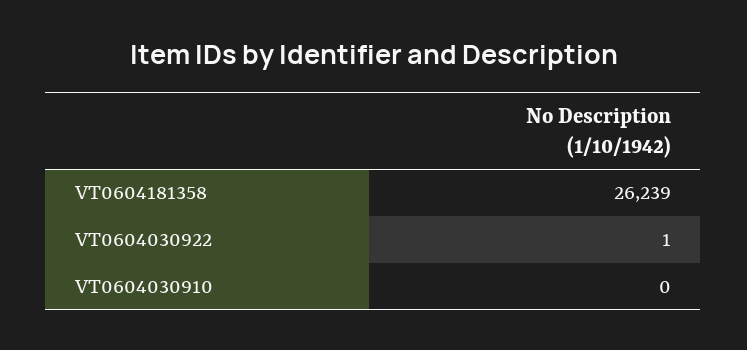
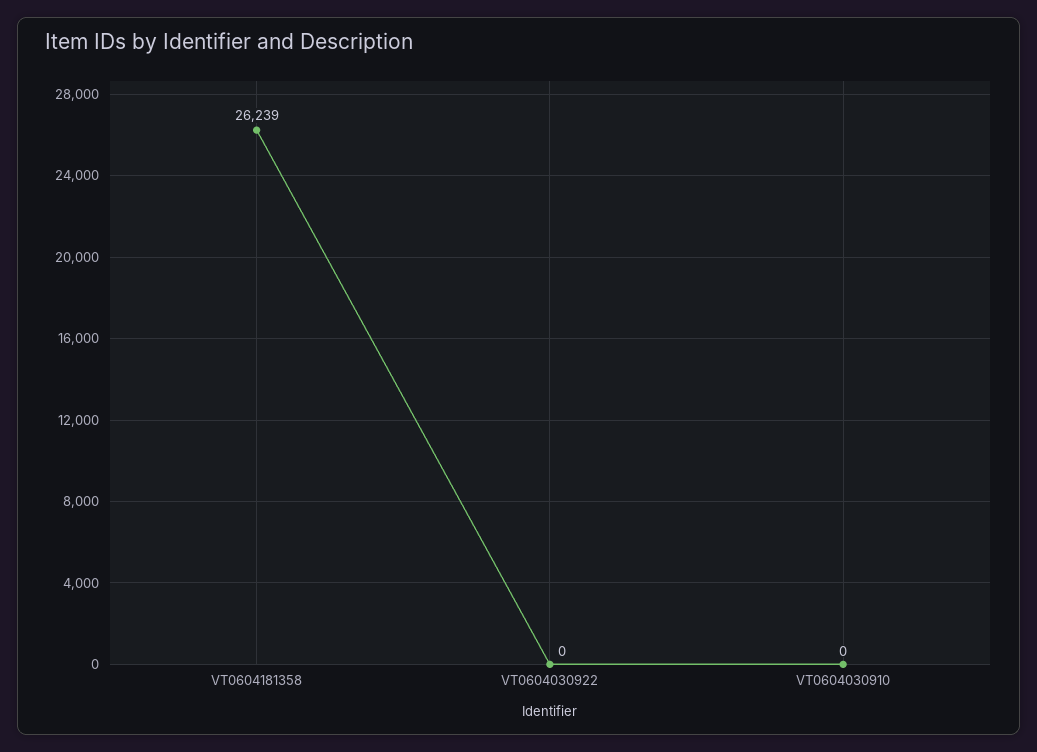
VT0604030922: 1 -> 0

